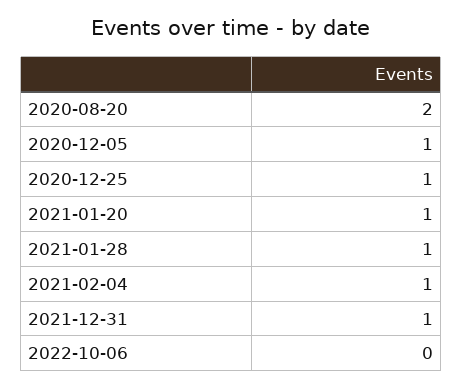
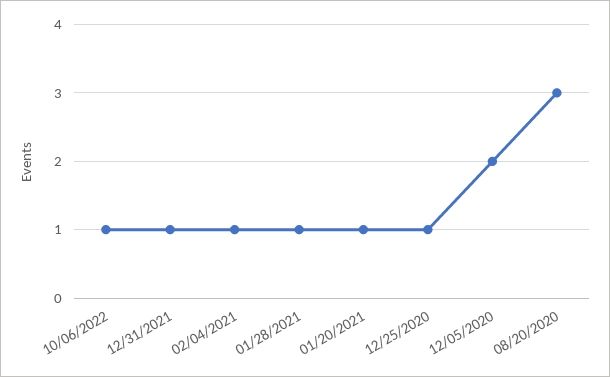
2020-08-20: 2 -> 3
2020-12-05: 1 -> 2
2022-10-06: 0 -> 1

